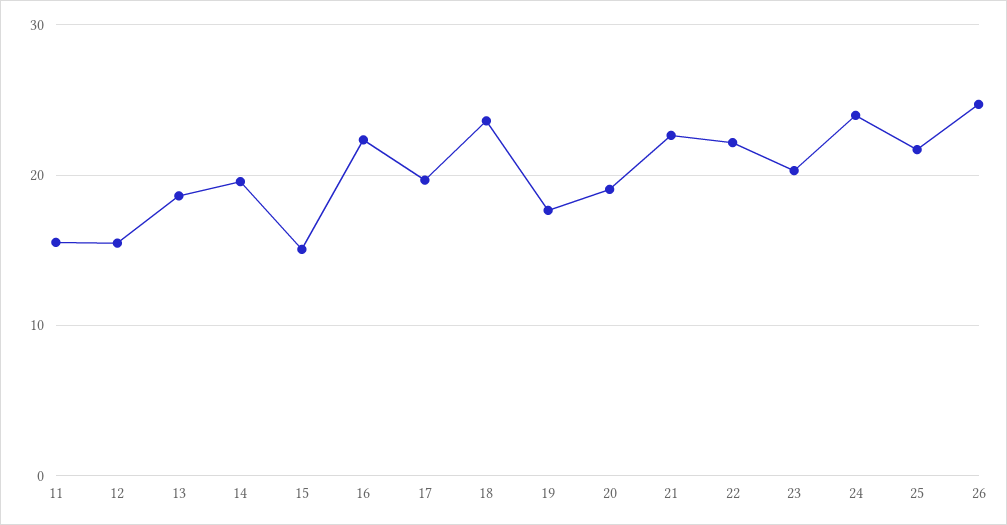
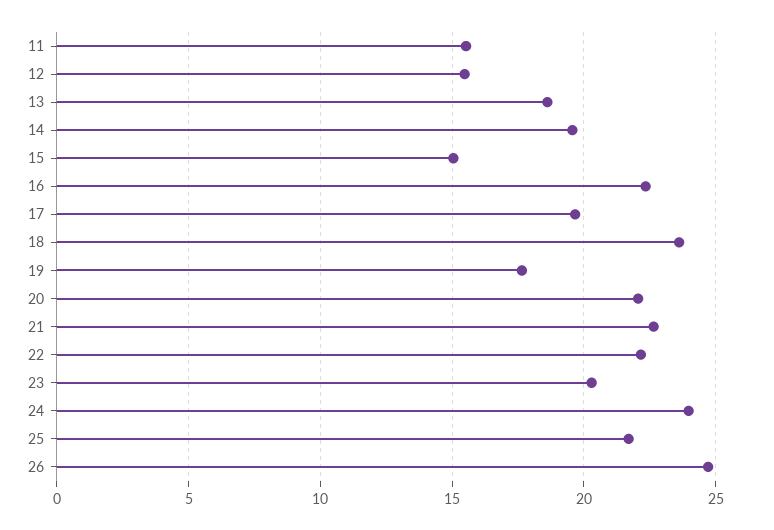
20: 19 -> 22

